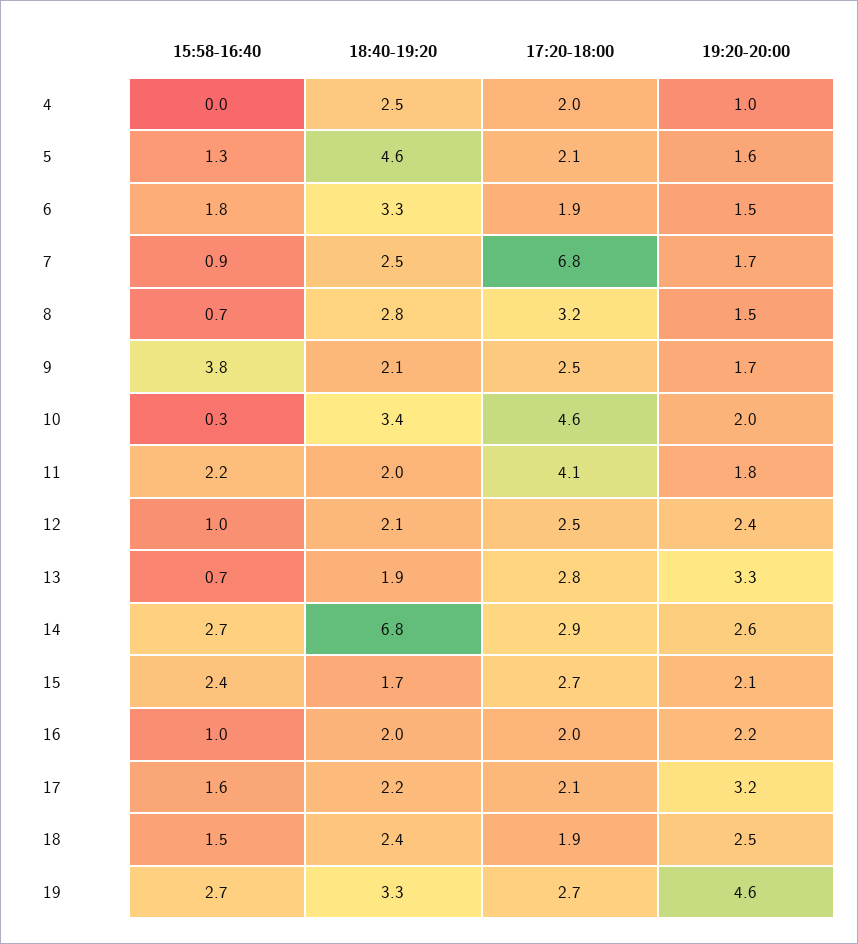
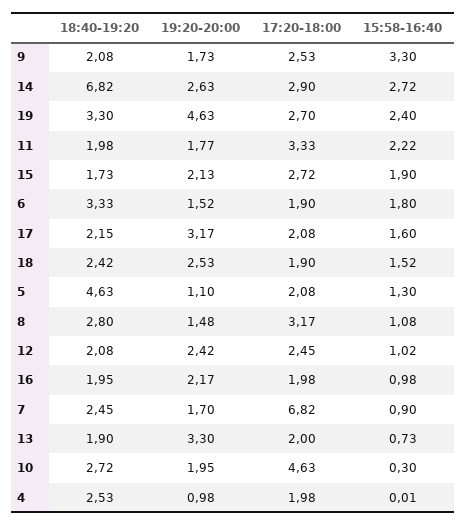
19:20-20:00, 5: 1.6 -> 1.1
15:58-16:40, 8: 0.7 -> 1.08
15:58-16:40, 9: 3.8 -> 3.3
18:40-19:20, 10: 3.4 -> 2.72
17:20-18:00, 11: 4.1 -> 3.33
17:20-18:00, 13: 2.8 -> 2
15:58-16:40, 15: 2.4 -> 1.9
15:58-16:40, 19: 2.7 -> 2.4

